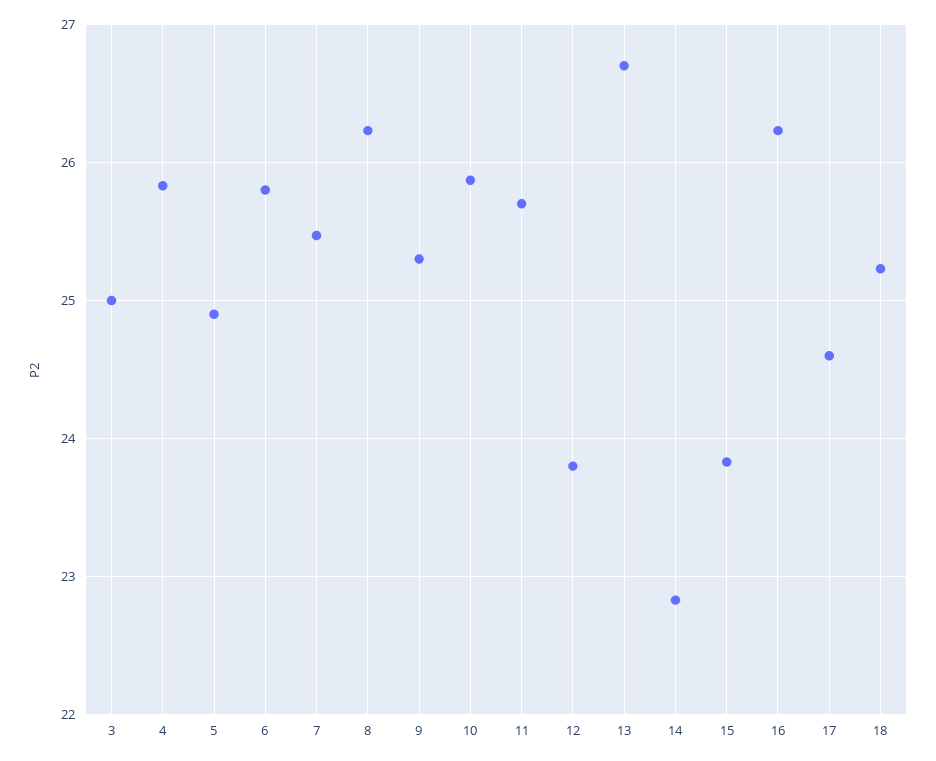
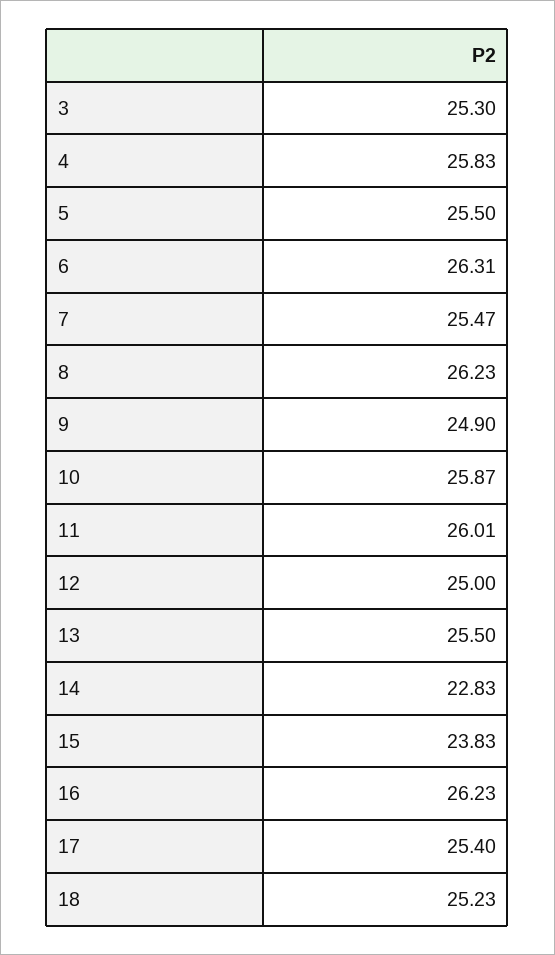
3: 25 -> 25.3
5: 24.9 -> 25.5
6: 25.8 -> 26.31
9: 25.3 -> 24.9
11: 25.7 -> 26.01
12: 23.8 -> 25
13: 26.7 -> 25.5
17: 24.6 -> 25.4

